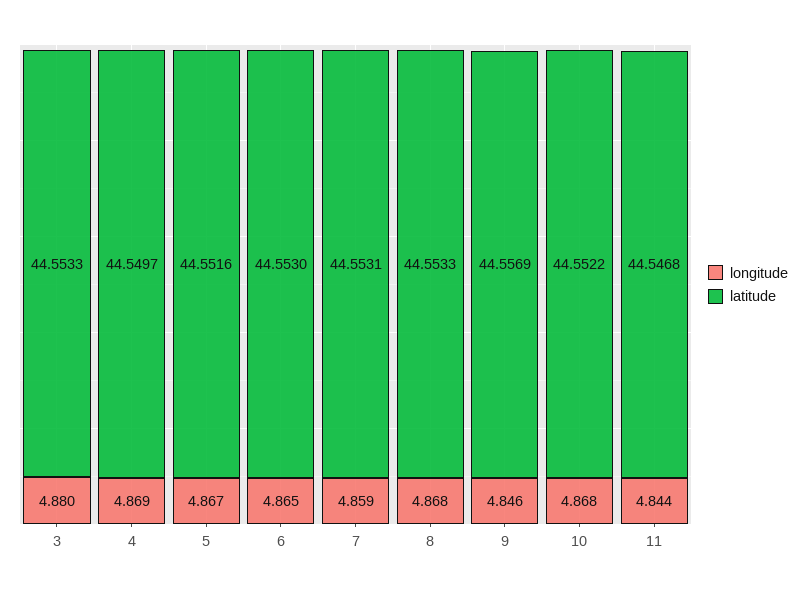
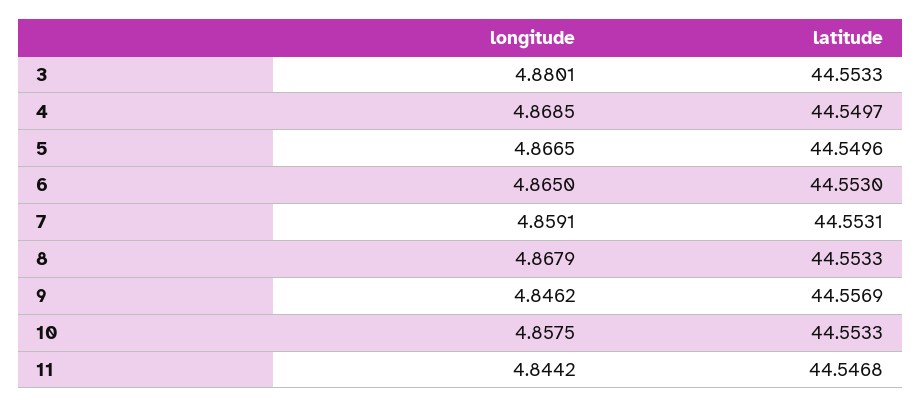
latitude, 5: 44.5516 -> 44.5496
longitude, 10: 4.868 -> 4.8575
latitude, 10: 44.5522 -> 44.5533

